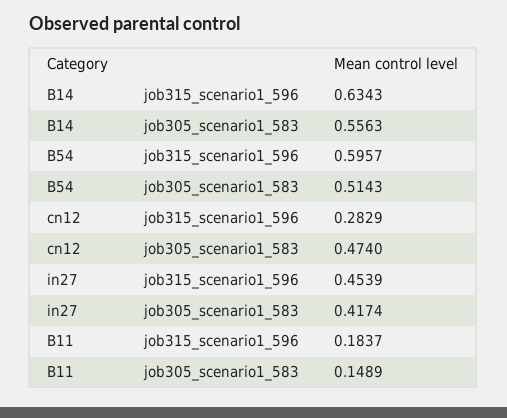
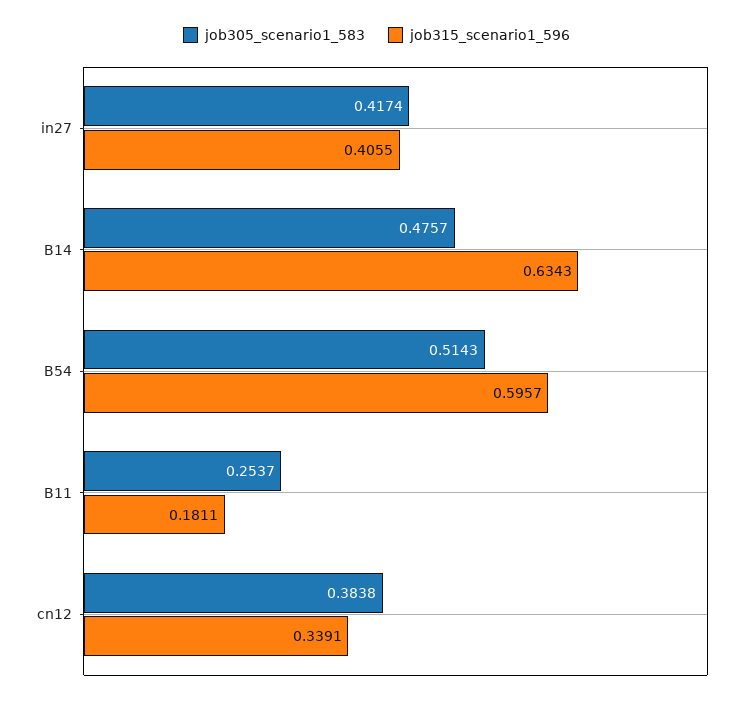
job305_scenario1_583, B14: 0.5563 -> 0.4757
job315_scenario1_596, cn12: 0.2829 -> 0.3391
job305_scenario1_583, cn12: 0.474 -> 0.3838
job315_scenario1_596, in27: 0.4539 -> 0.4055
job315_scenario1_596, B11: 0.1837 -> 0.1811
job305_scenario1_583, B11: 0.1489 -> 0.2537

